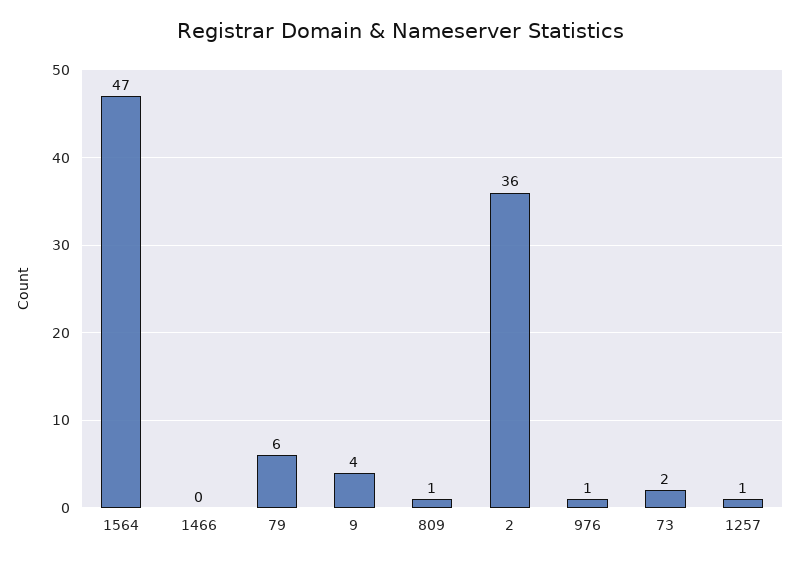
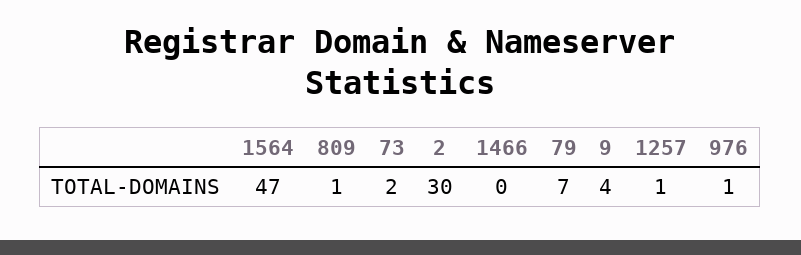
79: 6 -> 7
2: 36 -> 30

